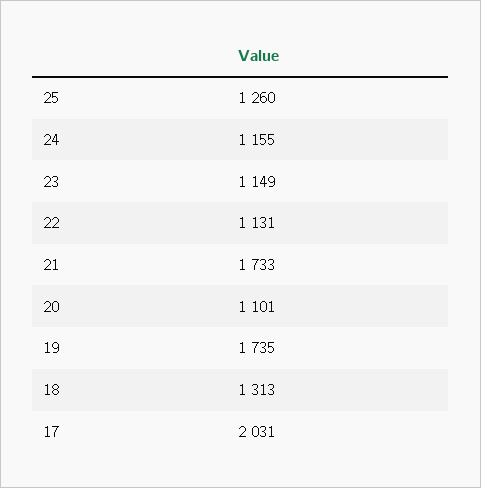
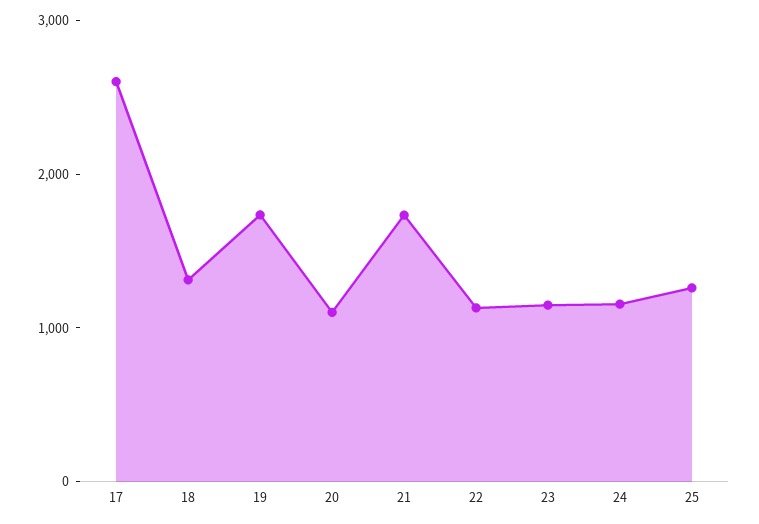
17: 2031 -> 2600

